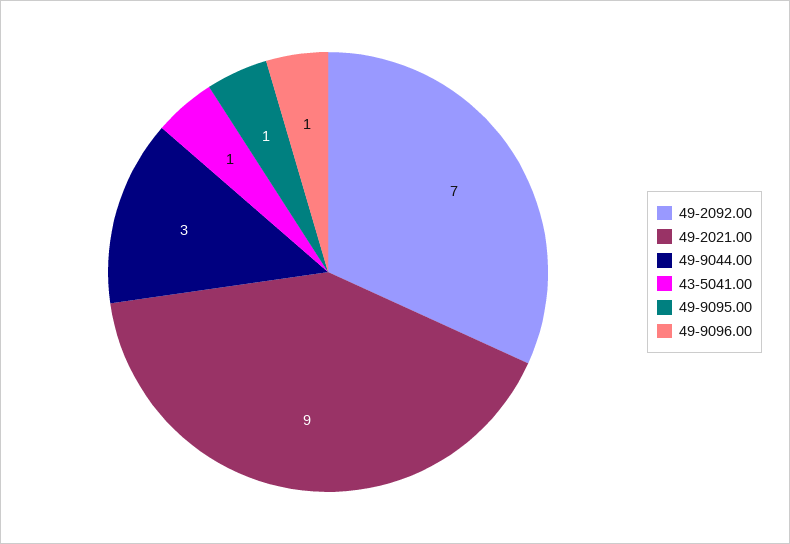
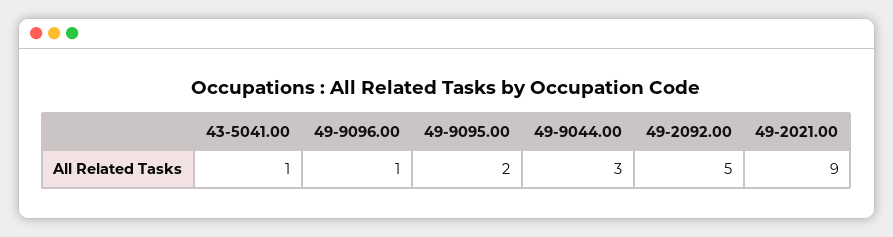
49-2092.00: 7 -> 5
49-9095.00: 1 -> 2

